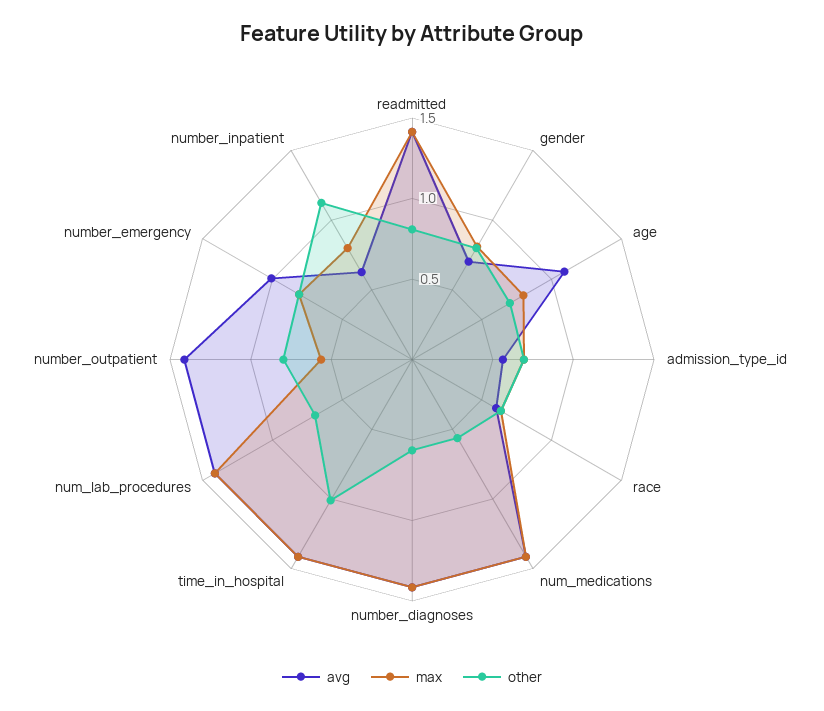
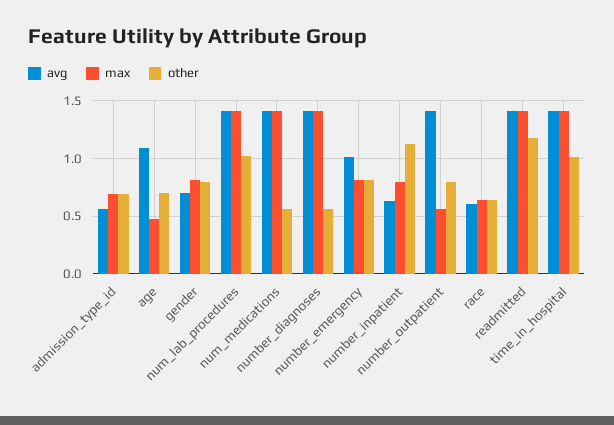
other, readmitted: 0.8 -> 1.2
max, age: 0.8 -> 0.5
other, num_lab_procedures: 0.7 -> 1

